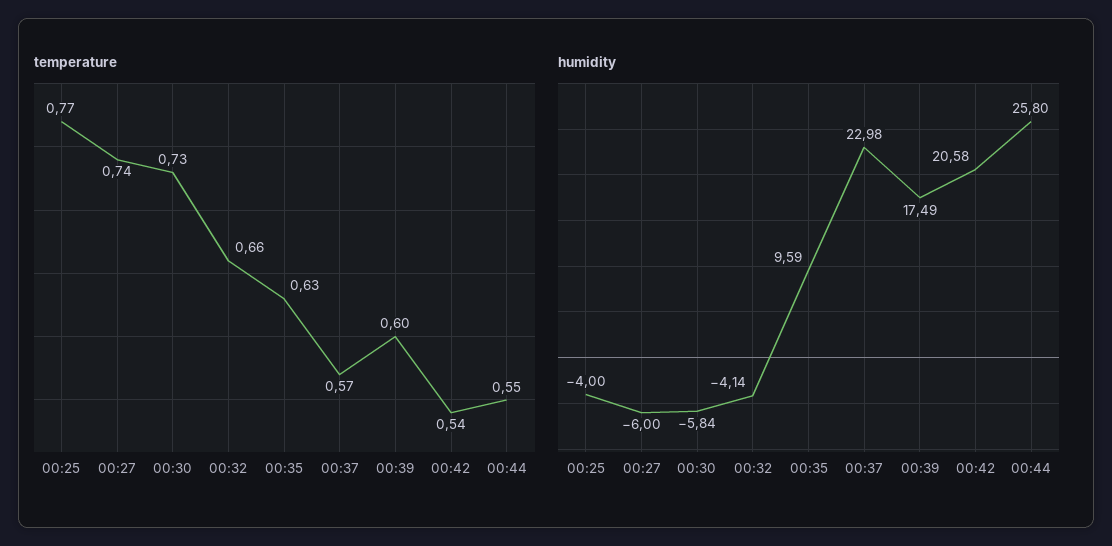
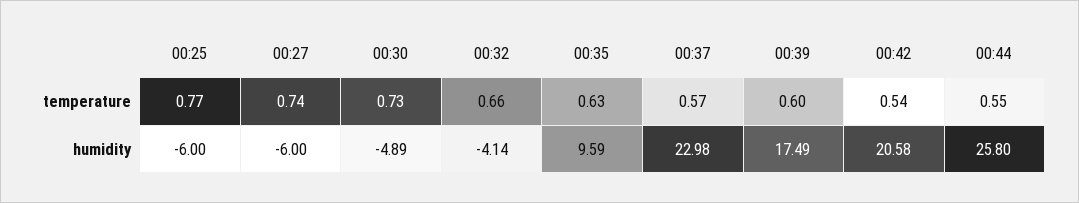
humidity, 00:25: -4 -> -6
humidity, 00:30: -5.84 -> -4.89

